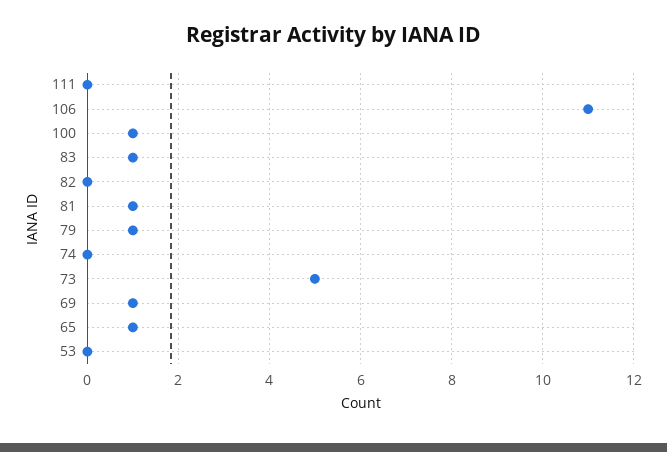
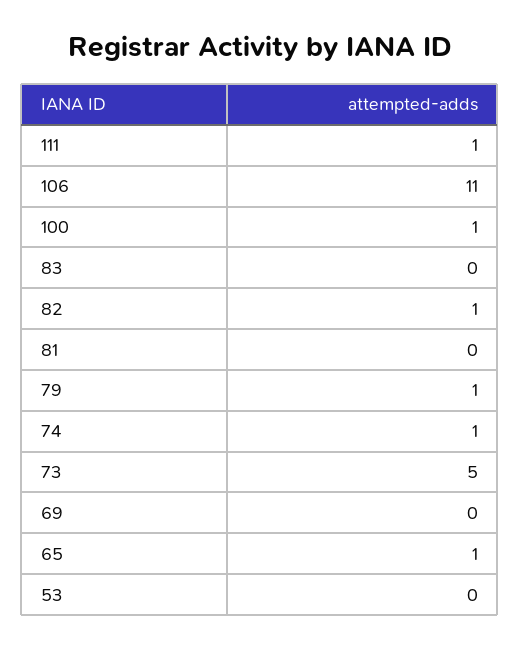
111: 0 -> 1
83: 1 -> 0
82: 0 -> 1
81: 1 -> 0
74: 0 -> 1
69: 1 -> 0

